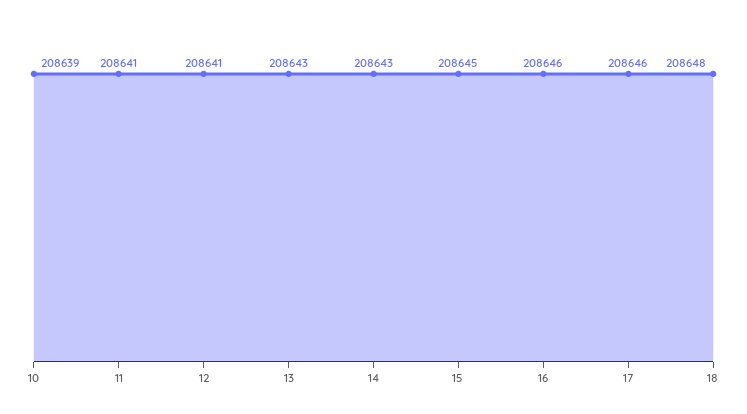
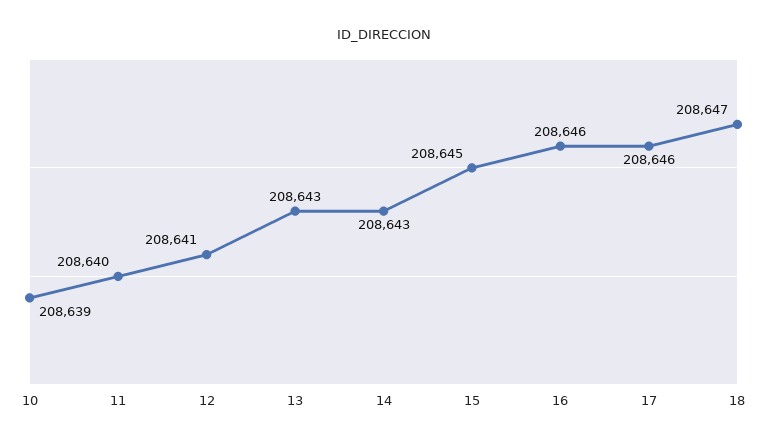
11: 208641 -> 208640
18: 208648 -> 208647

